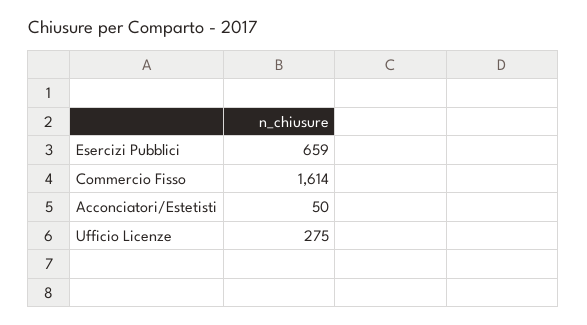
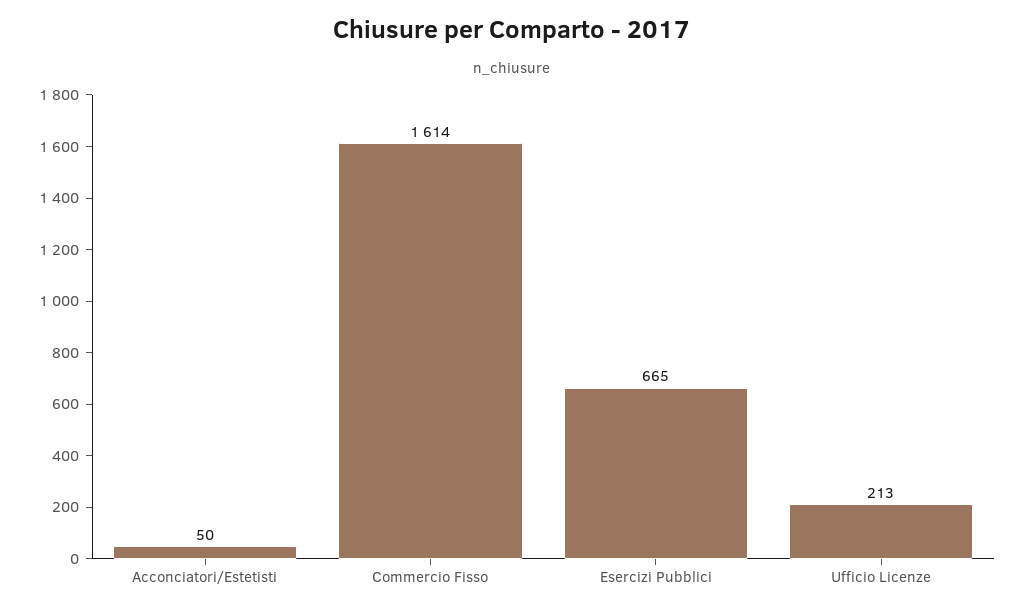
Esercizi Pubblici: 659 -> 665
Ufficio Licenze: 275 -> 213

